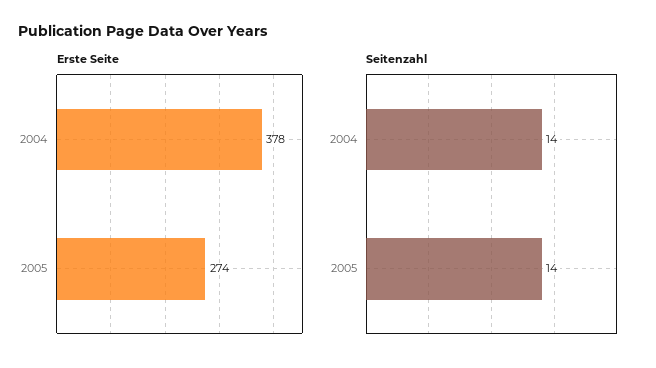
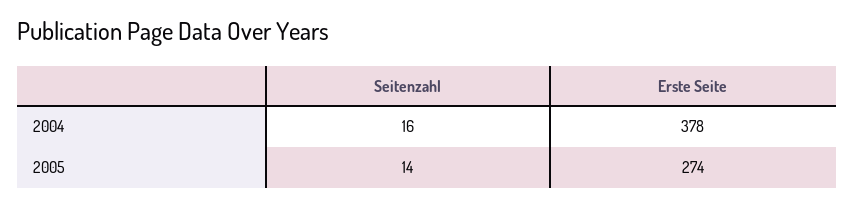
Seitenzahl, 2004: 14 -> 16

